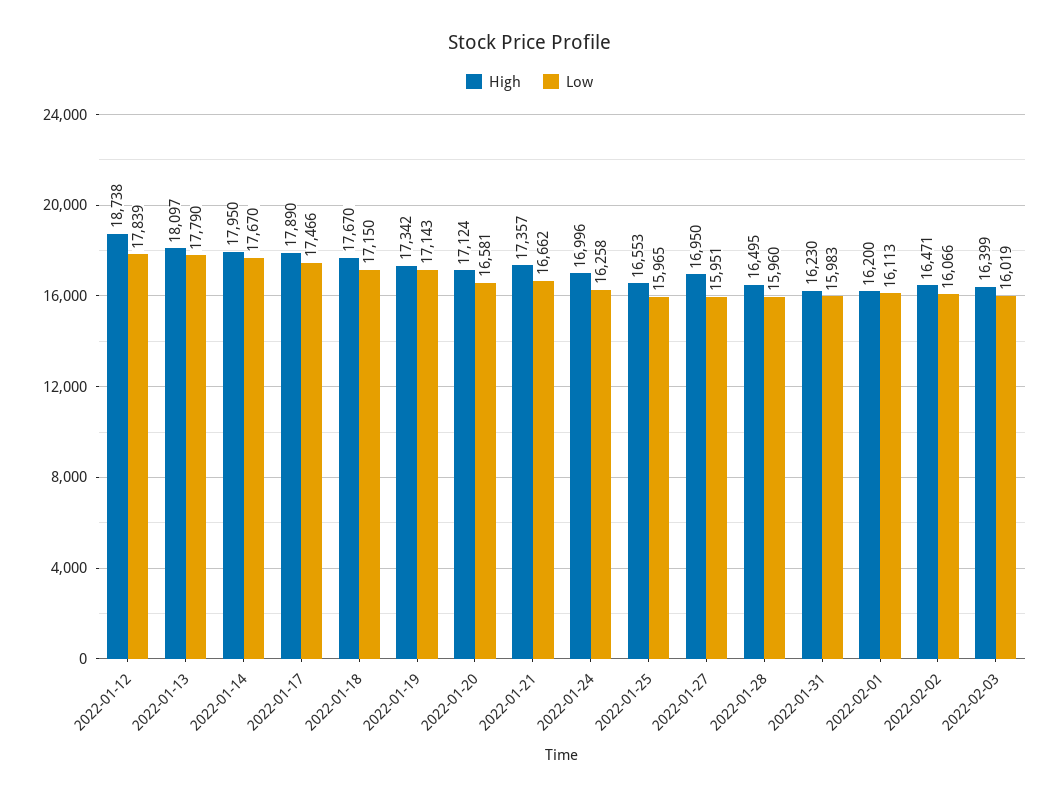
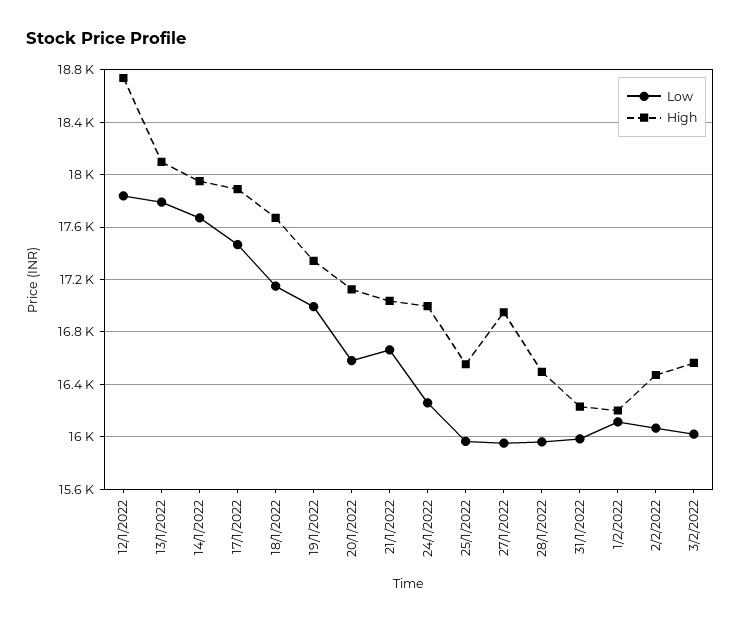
Low, 2022-01-19: 17143 -> 17000
High, 2022-01-21: 17357 -> 17050
High, 2022-02-03: 16399 -> 16550

